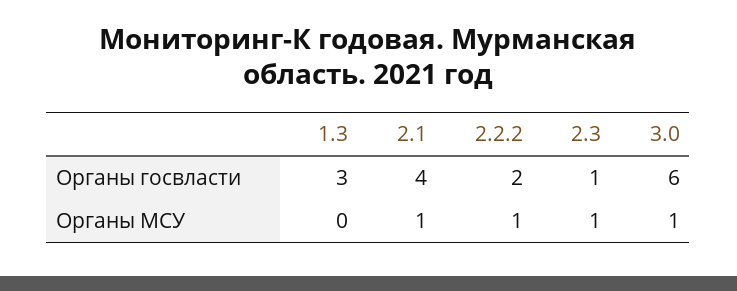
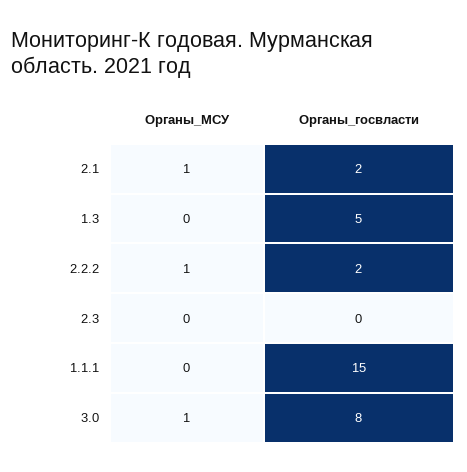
1.3, Органы госвласти: 3 -> 5
2.1, Органы госвласти: 4 -> 2
2.3, Органы госвласти: 1 -> 0
3.0, Органы госвласти: 6 -> 8
2.3, Органы МСУ: 1 -> 0
1.1.1, Органы МСУ: none -> 0
1.1.1, Органы госвласти: none -> 15

